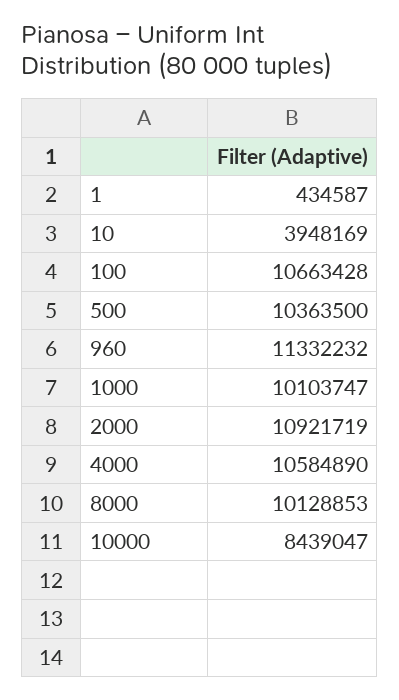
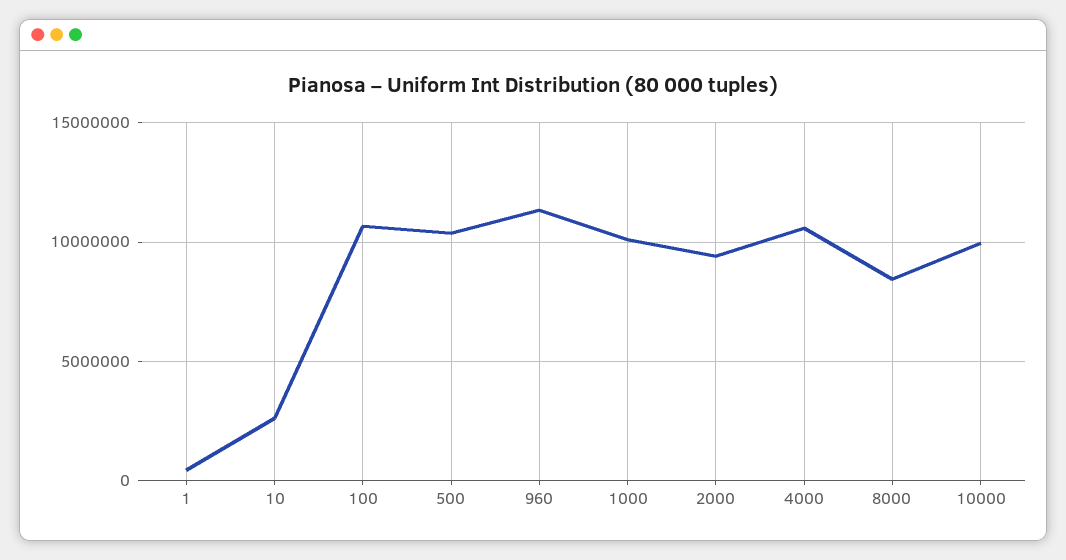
10: 3948169 -> 2500000
2000: 10921719 -> 9500000
8000: 10128853 -> 8500000
10000: 8439047 -> 10000000

